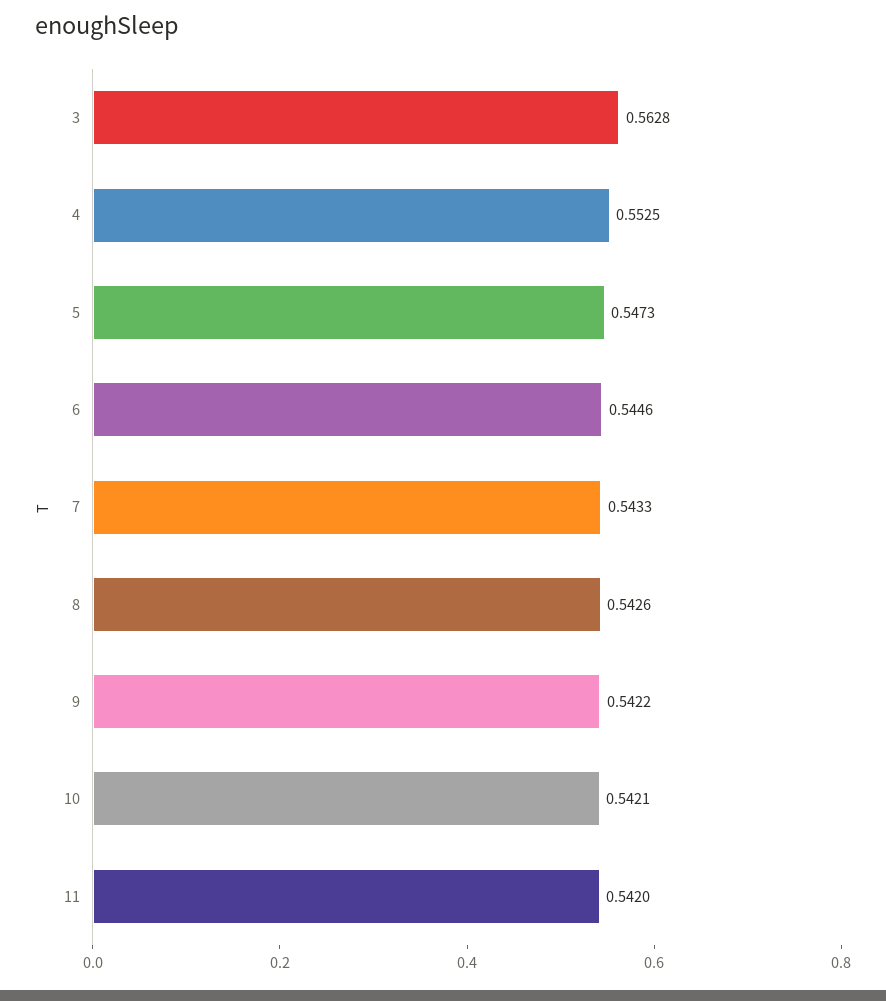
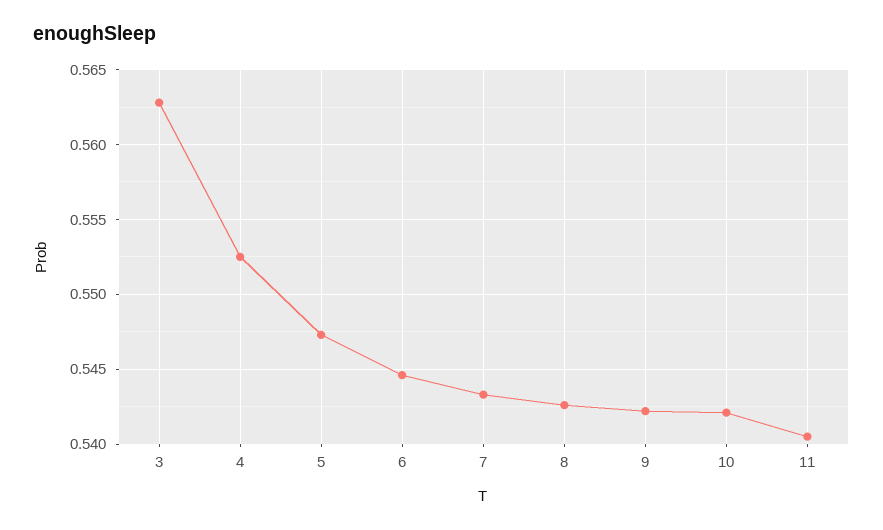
11: 0.542 -> 0.5405

